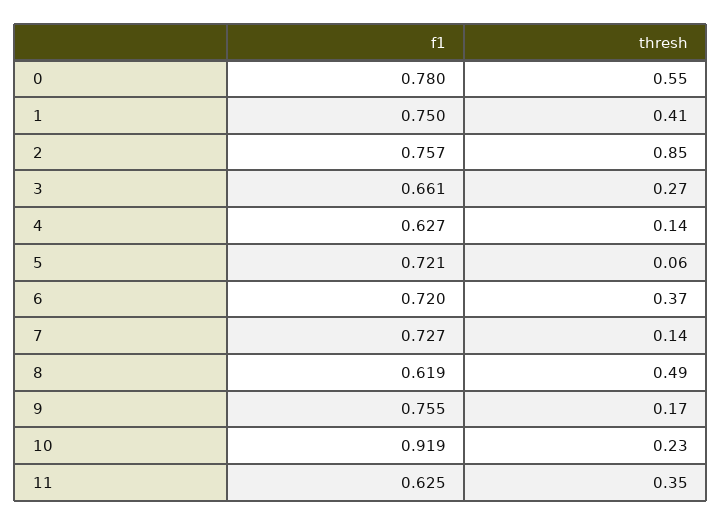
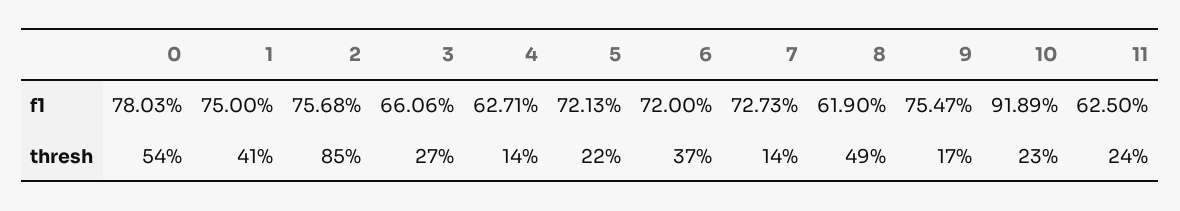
thresh, 0: 0.55 -> 0.54
thresh, 5: 0.06 -> 0.22
thresh, 11: 0.35 -> 0.24

